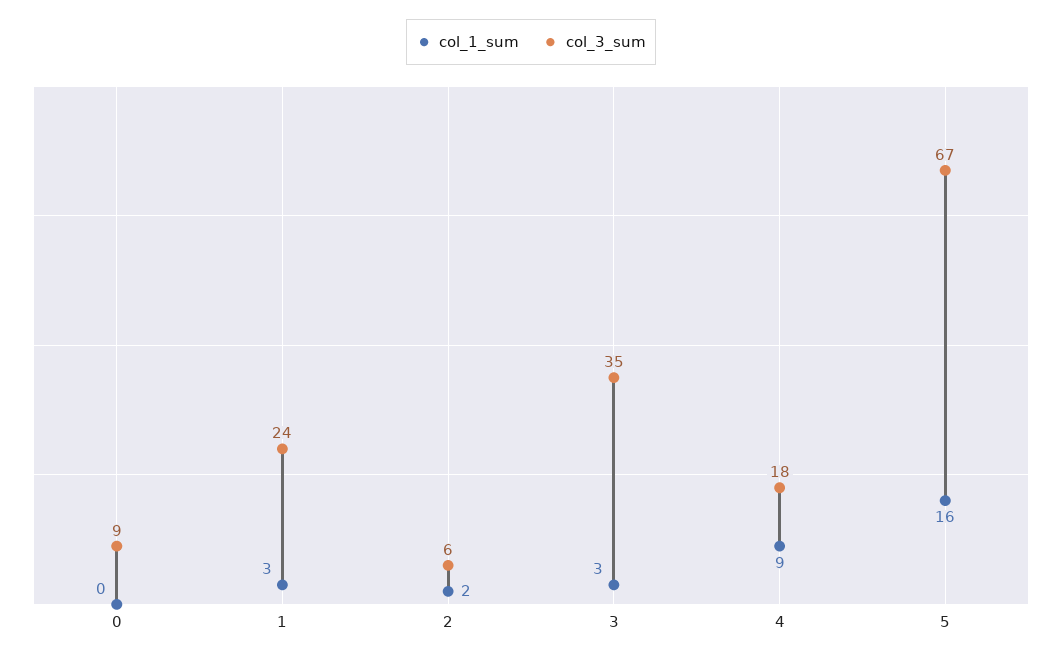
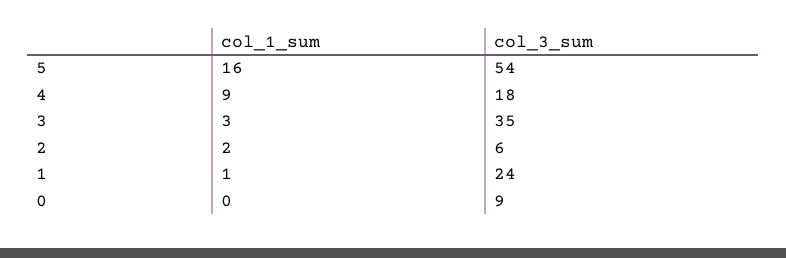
col_1_sum, 1: 3 -> 1
col_3_sum, 5: 67 -> 54

